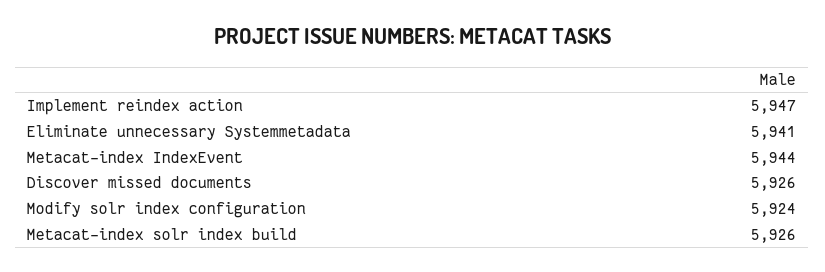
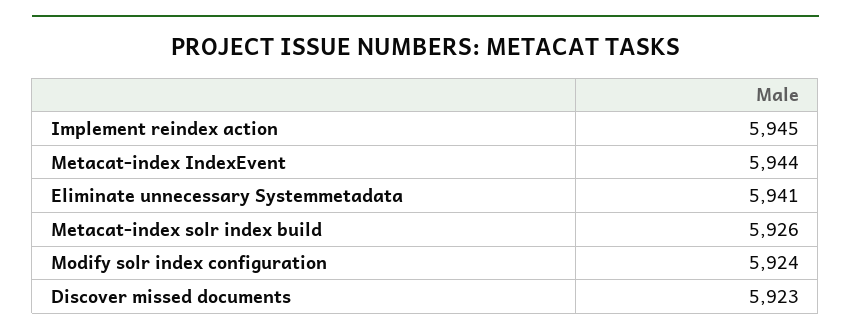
Implement reindex action: 5947 -> 5945
Discover missed documents: 5926 -> 5923

